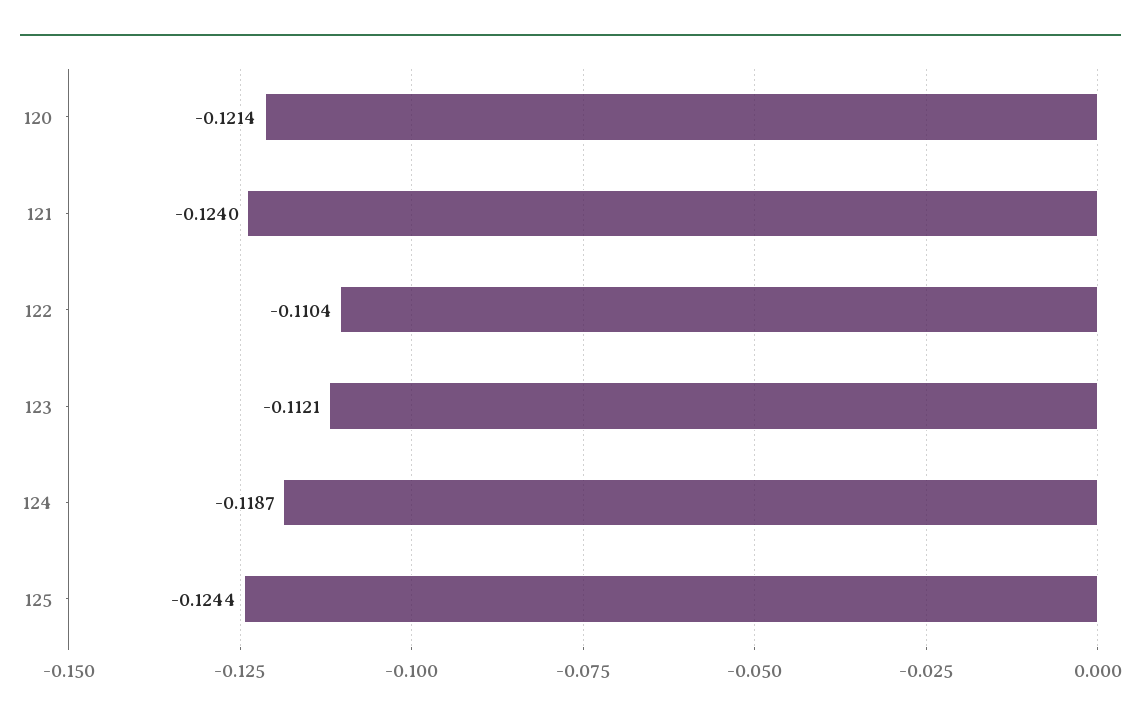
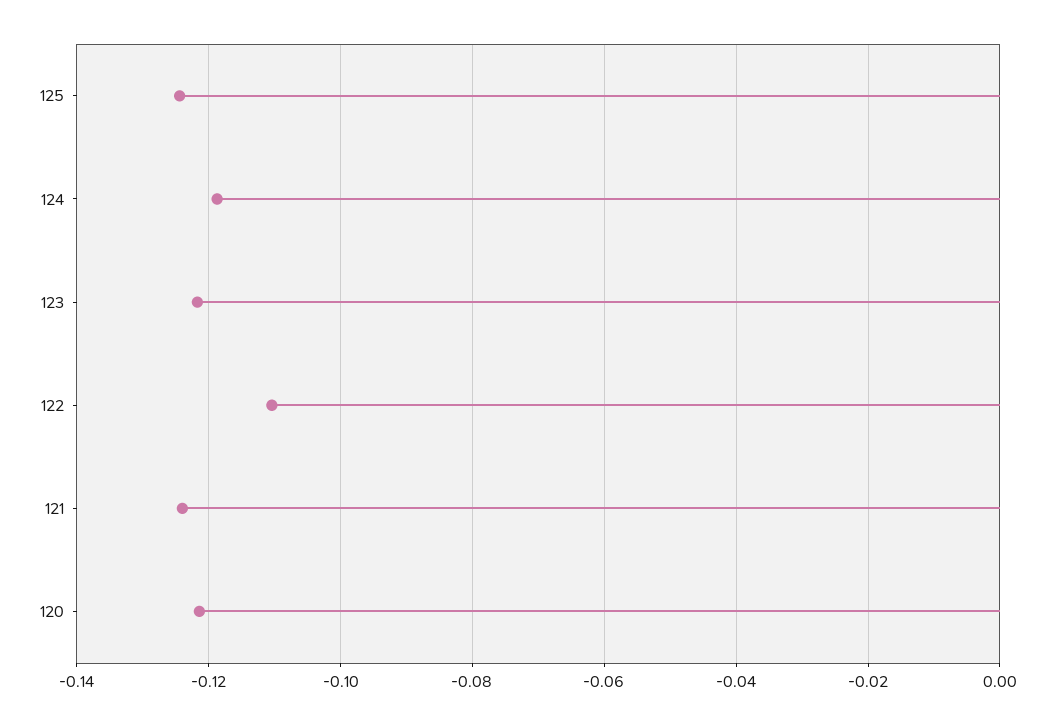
123: -0.1121 -> -0.122

